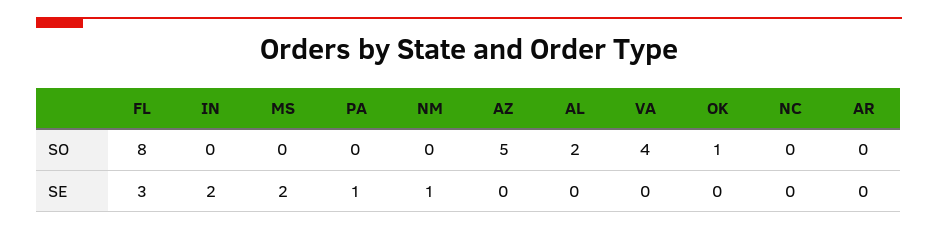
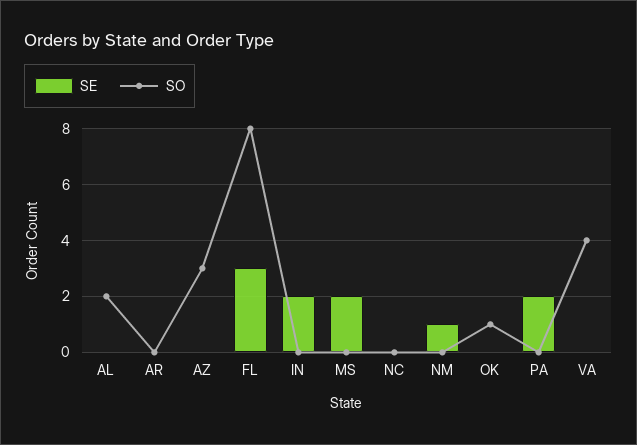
SO, AZ: 5 -> 3
SE, PA: 1 -> 2

